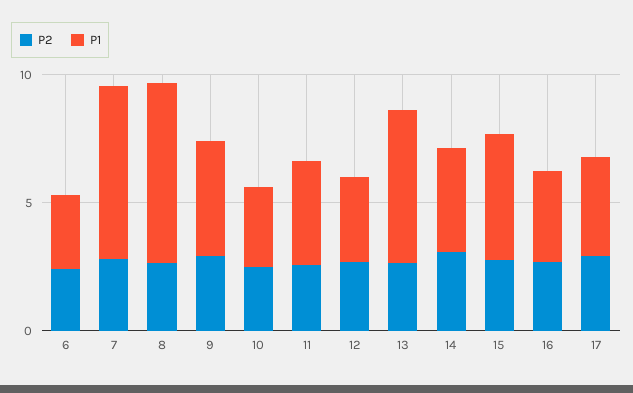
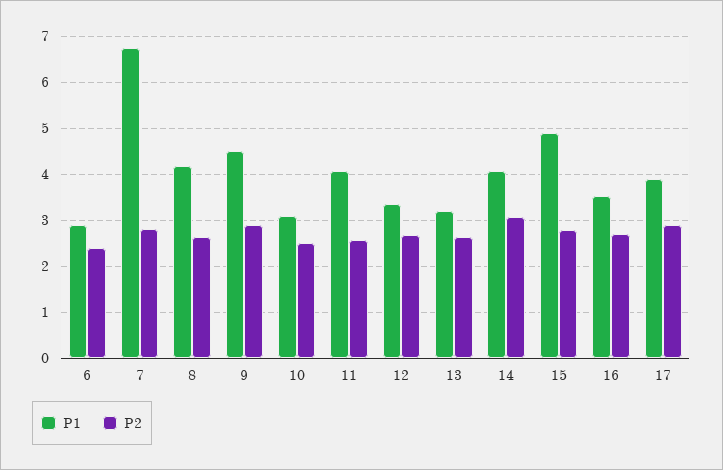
P1, 8: 7 -> 4.2
P1, 13: 6 -> 3.2

